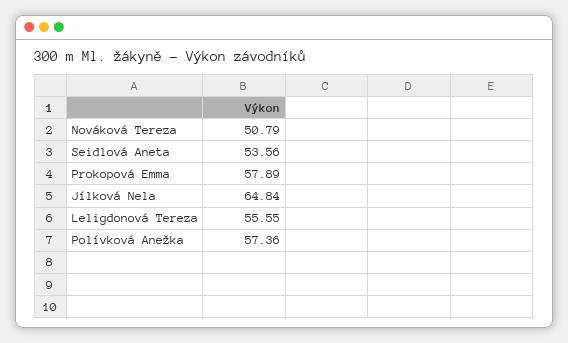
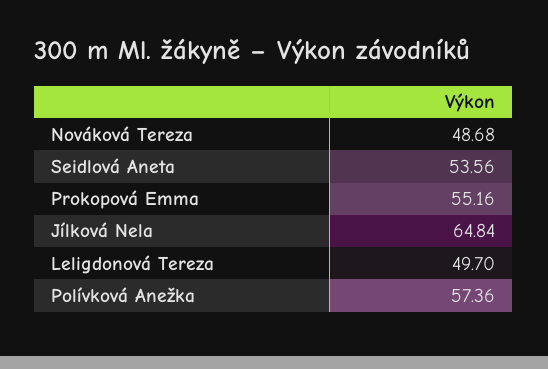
Nováková Tereza: 50.79 -> 48.68
Prokopová Emma: 57.89 -> 55.16
Leligdonová Tereza: 55.55 -> 49.7

